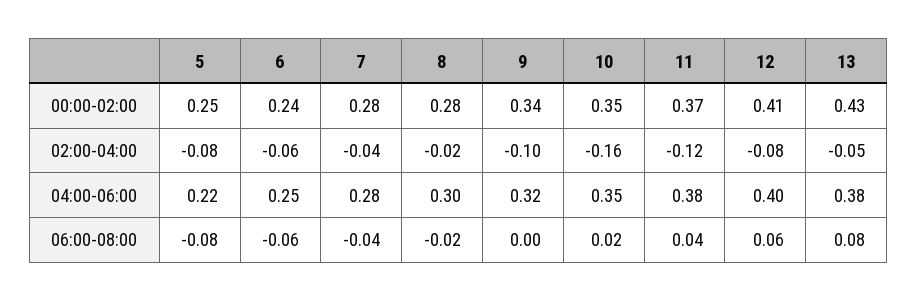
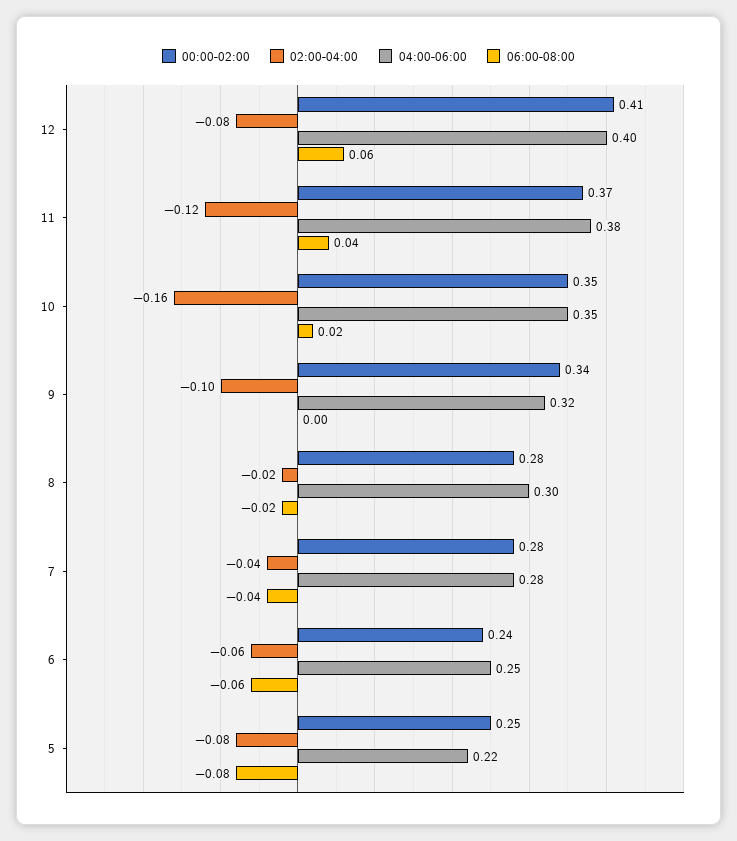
00:00-02:00, 13: 0.43 -> none
02:00-04:00, 13: -0.05 -> none
04:00-06:00, 13: 0.38 -> none
06:00-08:00, 13: 0.08 -> none

